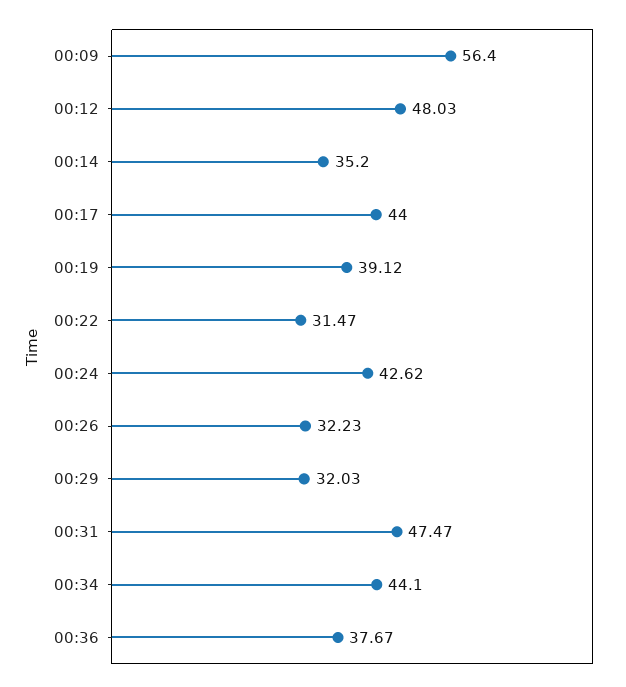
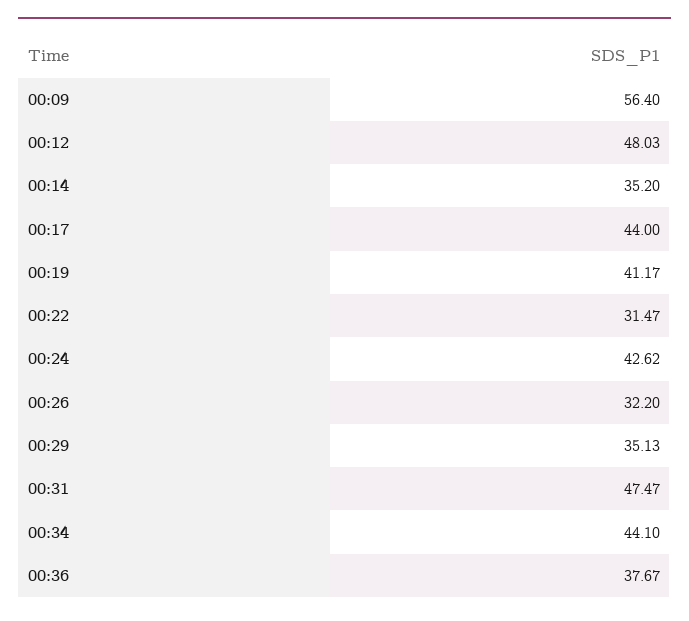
00:19: 39.12 -> 41.17
00:26: 32.23 -> 32.2
00:29: 32.03 -> 35.13

